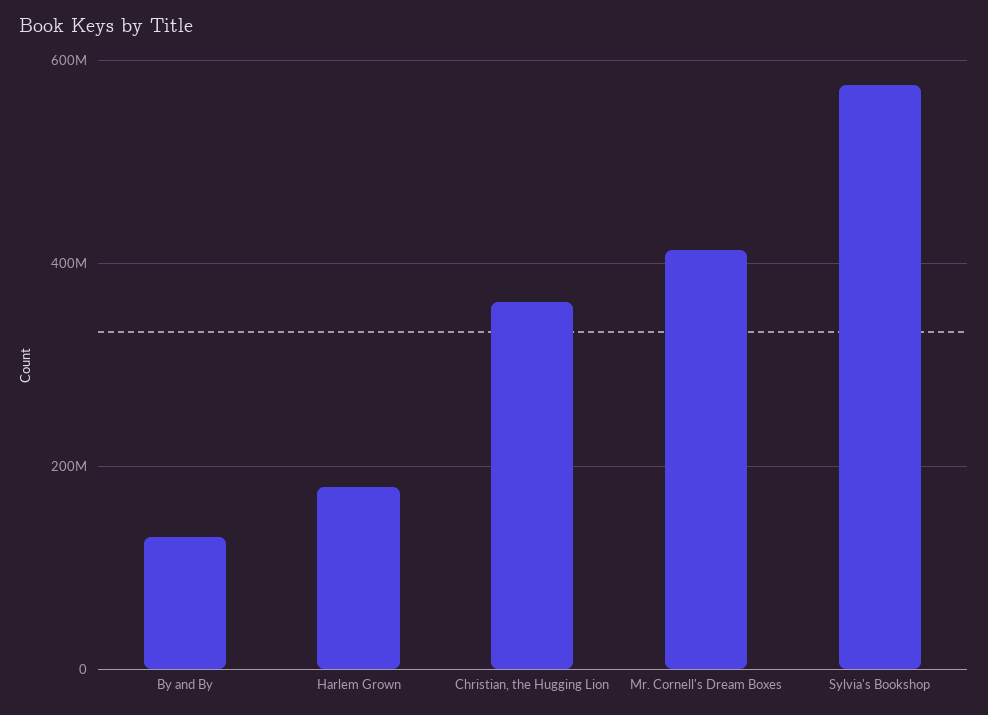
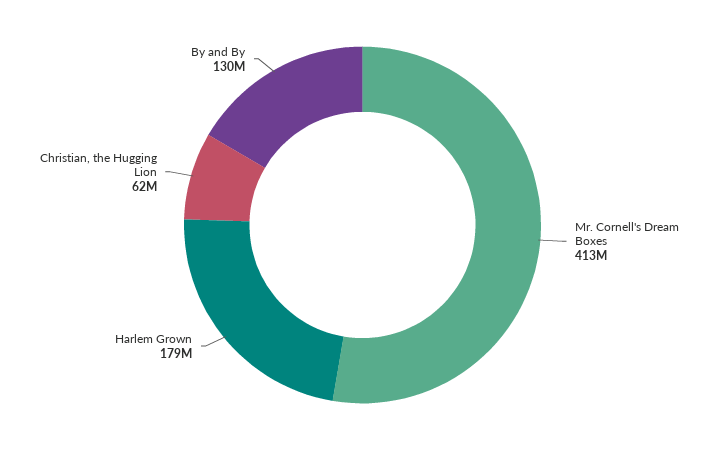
Christian, the Hugging Lion: 360000000 -> 62000000
Sylvia's Bookshop: 580000000 -> none

